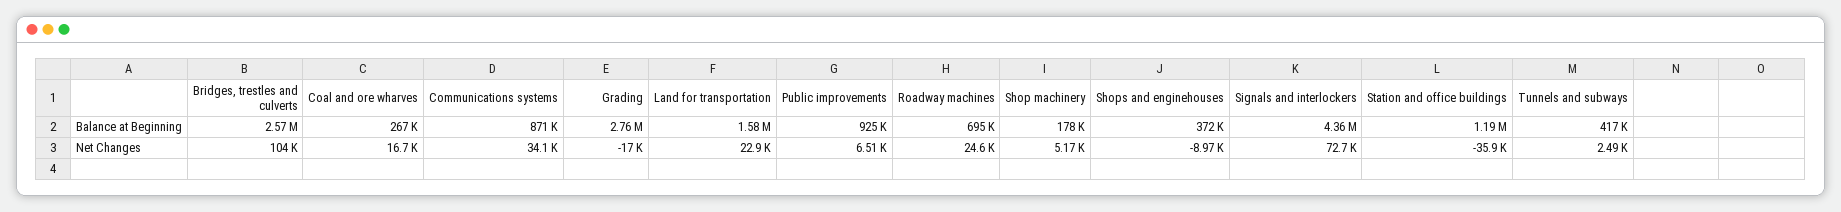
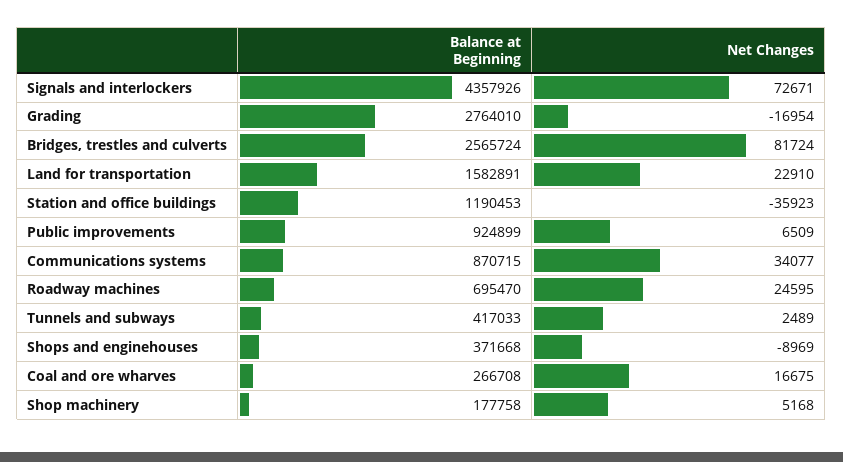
Bridges, trestles and culverts, Net Changes: 104000 -> 81724

